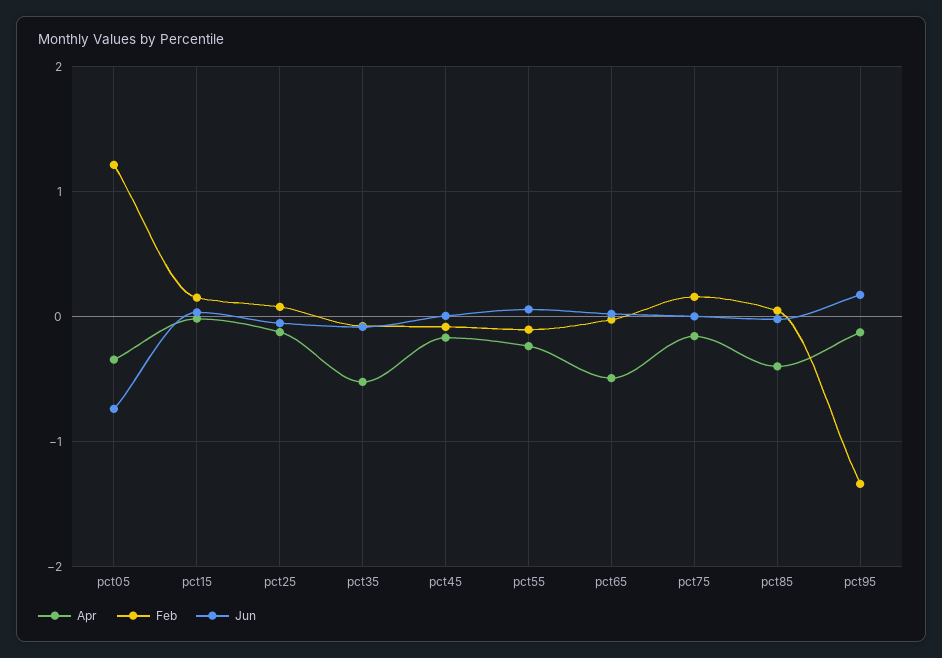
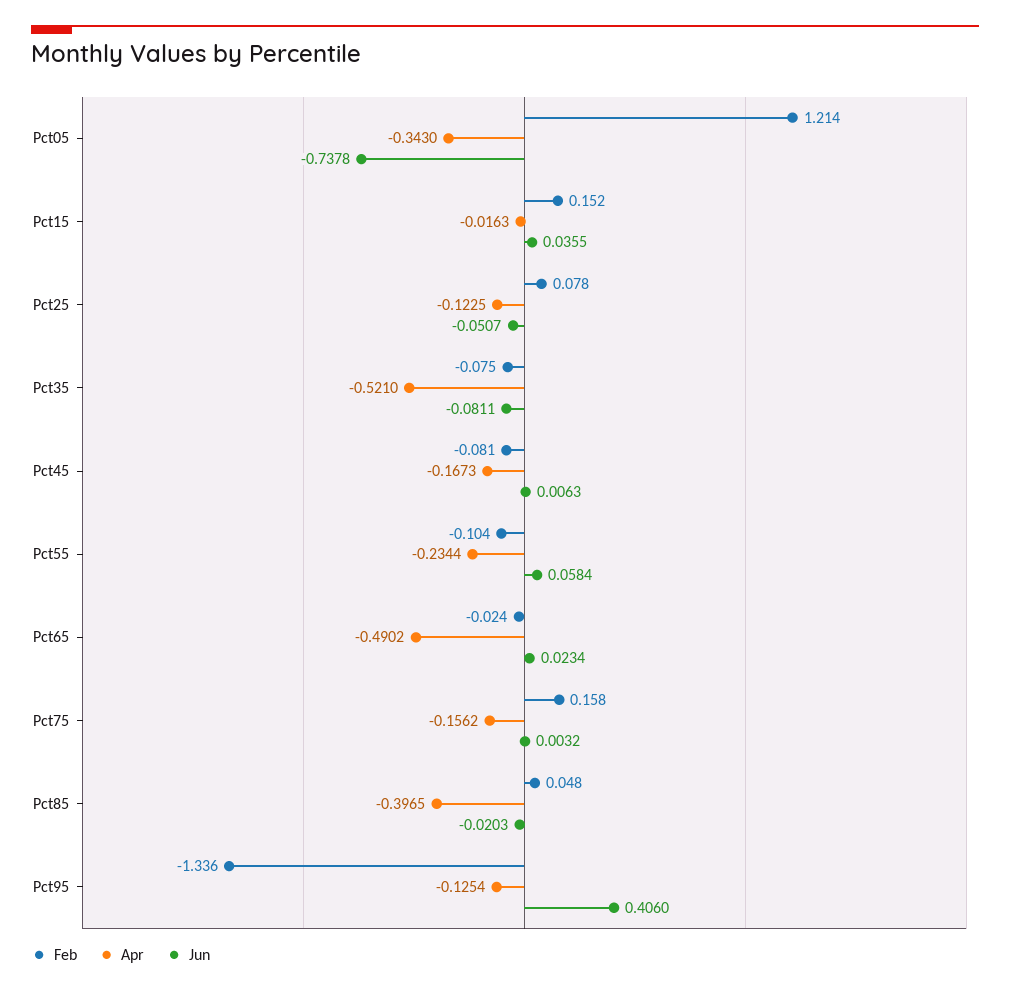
Jun, pct95: 0.2 -> 0.406

